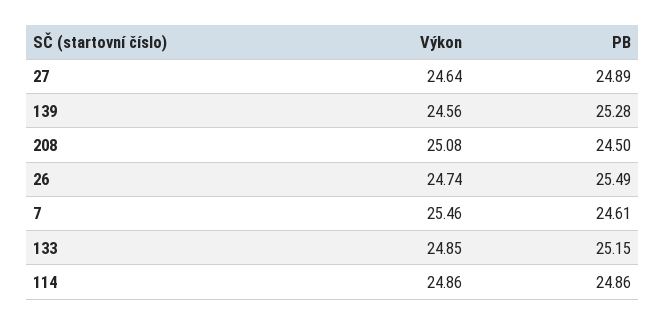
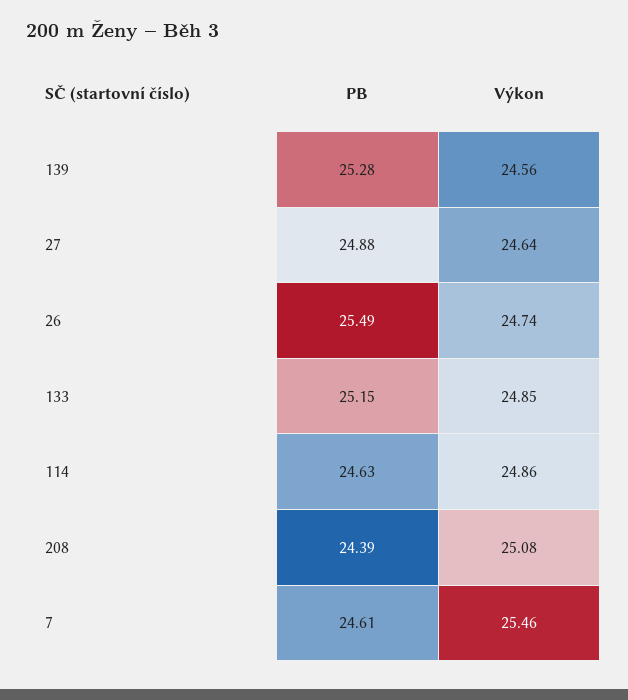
PB, 27: 24.89 -> 24.88
PB, 208: 24.5 -> 24.39
PB, 114: 24.86 -> 24.63

